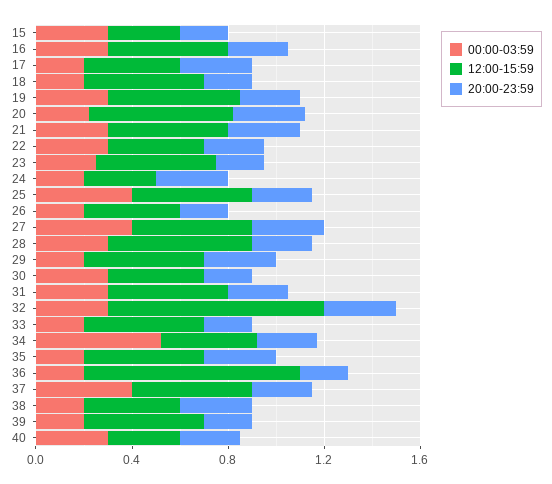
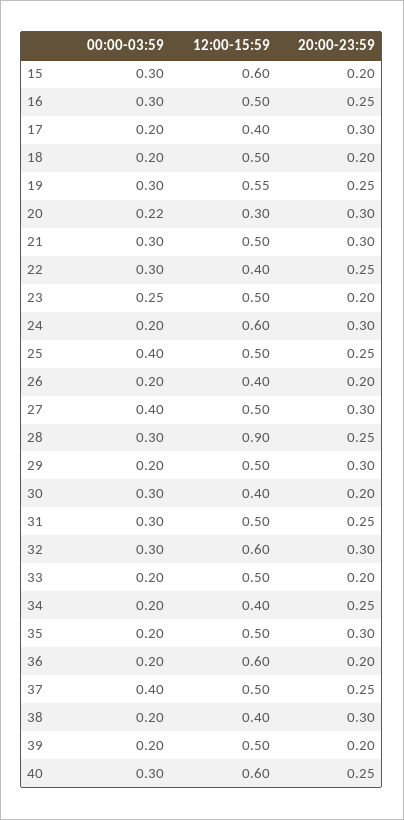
12:00-15:59, 15: 0.3 -> 0.6
12:00-15:59, 20: 0.6 -> 0.3
12:00-15:59, 24: 0.3 -> 0.6
12:00-15:59, 28: 0.6 -> 0.9
12:00-15:59, 32: 0.9 -> 0.6
00:00-03:59, 34: 0.5 -> 0.2
12:00-15:59, 36: 0.9 -> 0.6
12:00-15:59, 40: 0.3 -> 0.6

